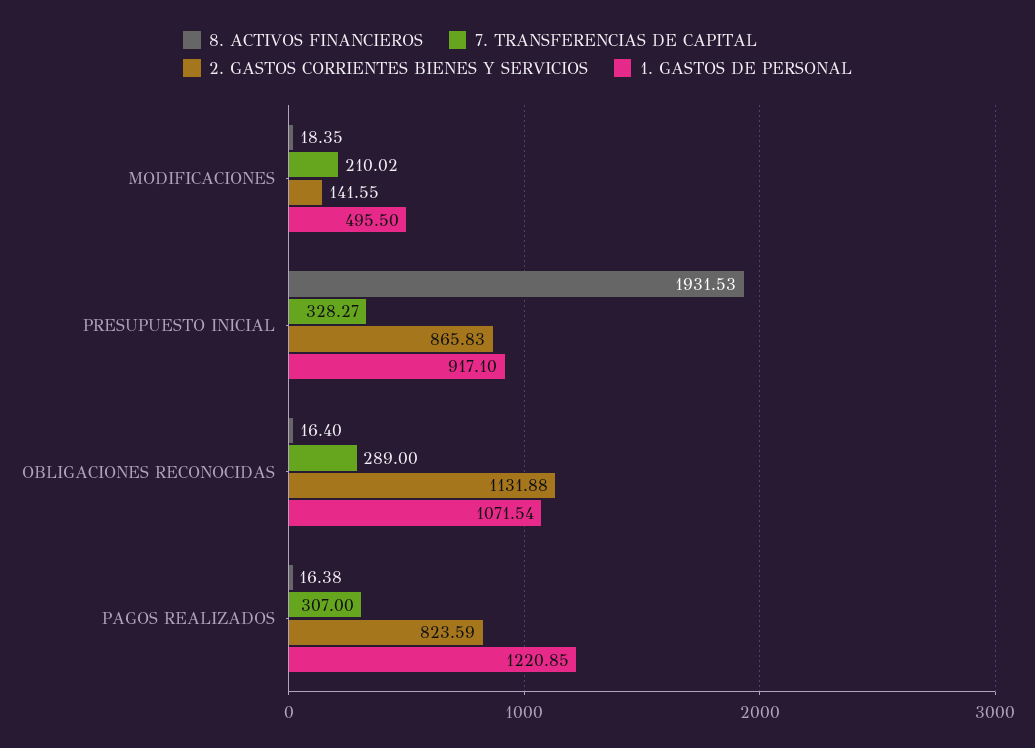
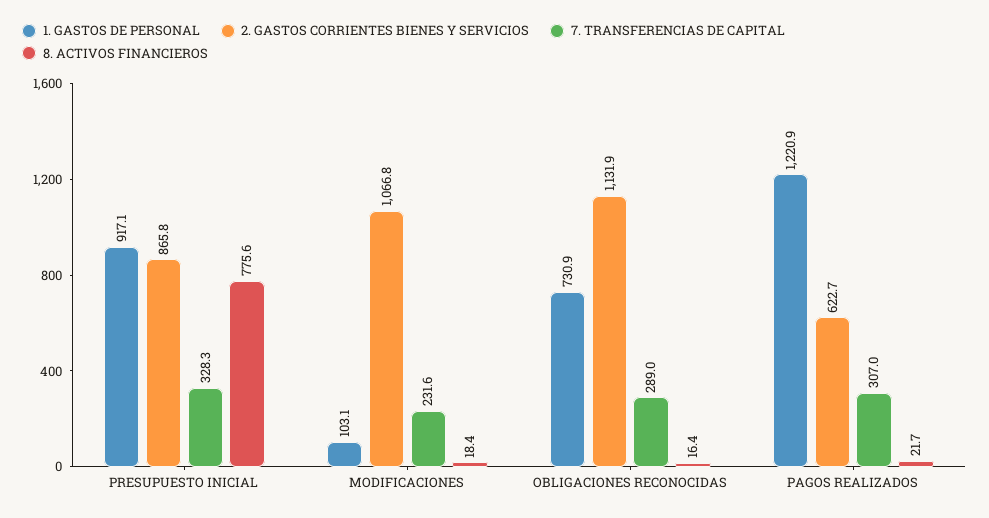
7. TRANSFERENCIAS DE CAPITAL, MODIFICACIONES: 210.02 -> 231.6
2. GASTOS CORRIENTES BIENES Y SERVICIOS, MODIFICACIONES: 141.55 -> 1066.8
1. GASTOS DE PERSONAL, MODIFICACIONES: 495.5 -> 103.1
8. ACTIVOS FINANCIEROS, PRESUPUESTO INICIAL: 1931.53 -> 775.6
1. GASTOS DE PERSONAL, OBLIGACIONES RECONOCIDAS: 1071.54 -> 730.9
8. ACTIVOS FINANCIEROS, PAGOS REALIZADOS: 16.38 -> 21.7
2. GASTOS CORRIENTES BIENES Y SERVICIOS, PAGOS REALIZADOS: 823.59 -> 622.7

